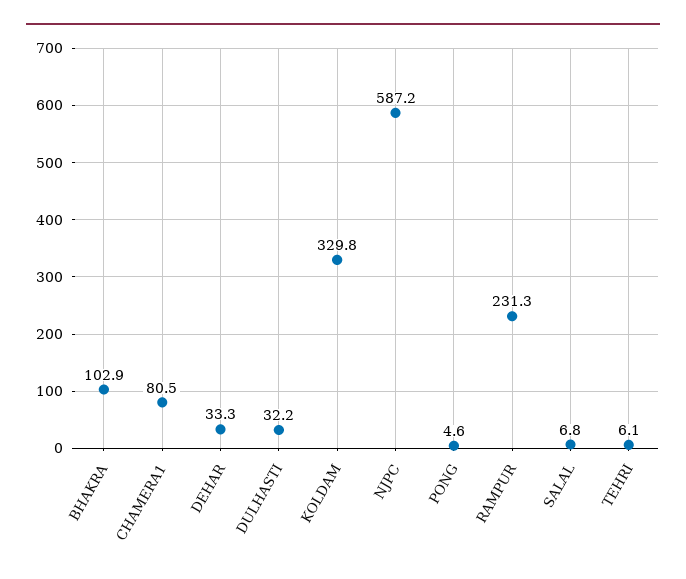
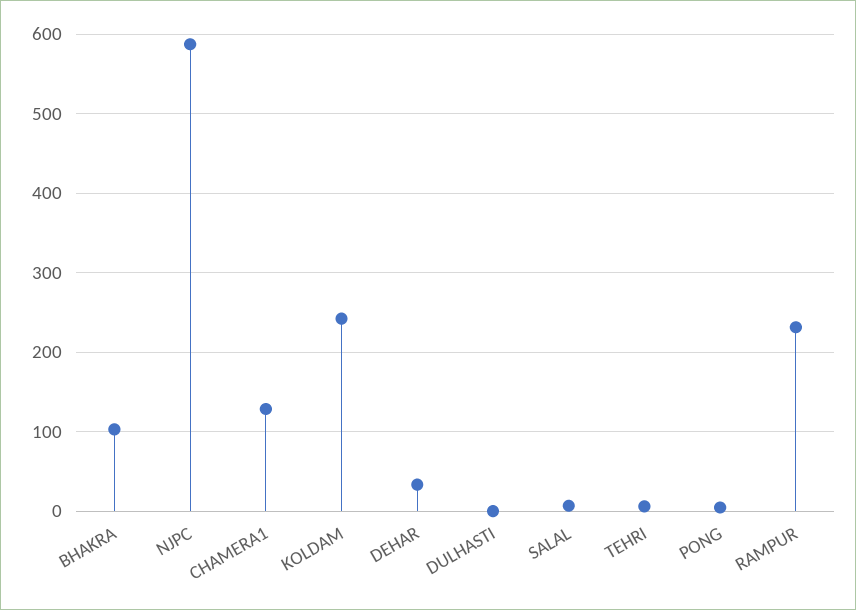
CHAMERA1: 80.5 -> 130
DULHASTI: 32.2 -> 0
KOLDAM: 329.8 -> 240

